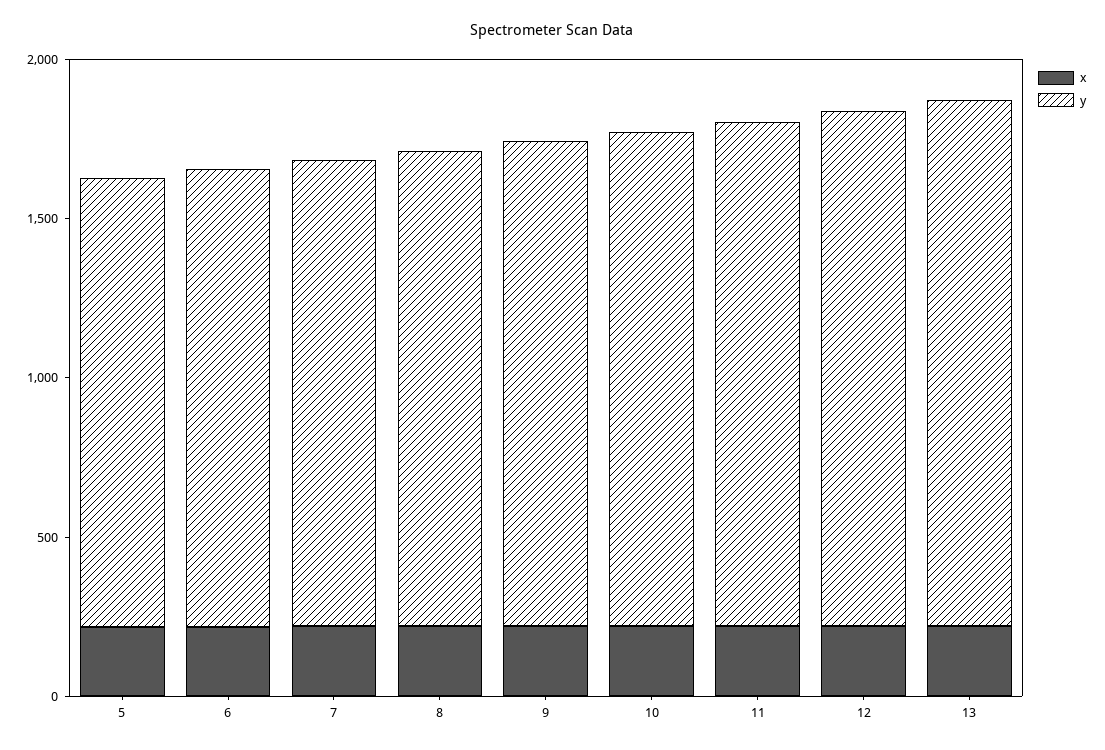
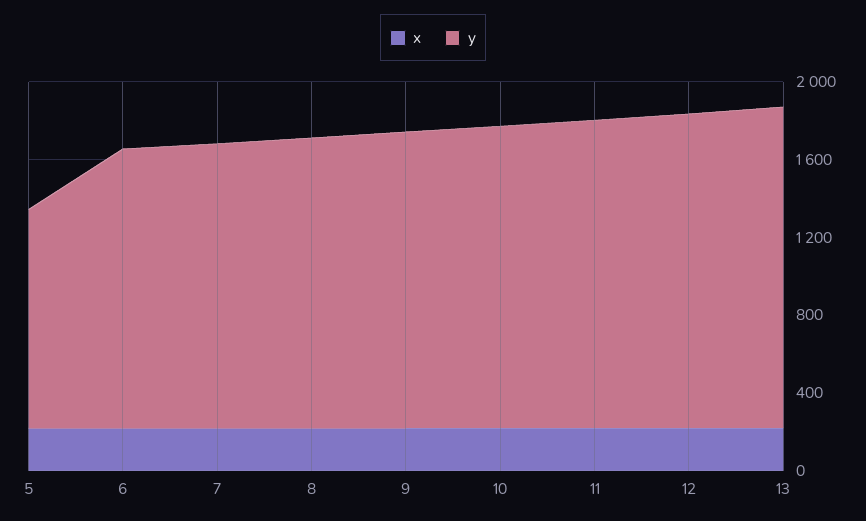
y, 5: 1400 -> 1100

